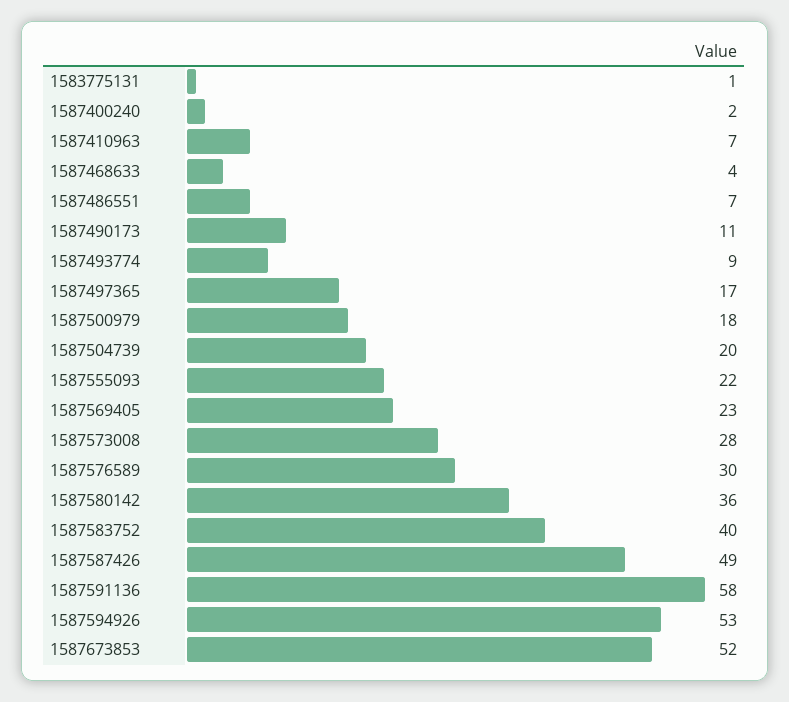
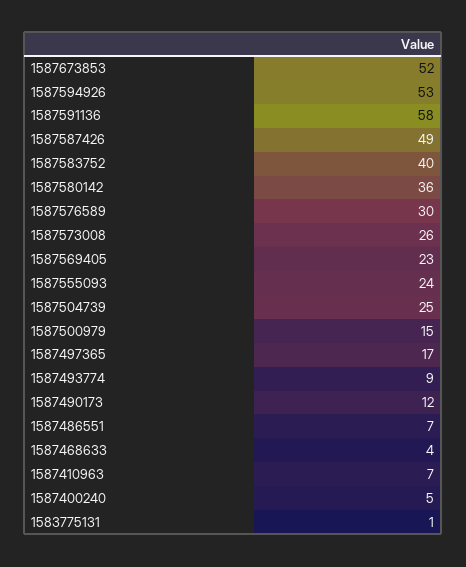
1587400240: 2 -> 5
1587490173: 11 -> 12
1587500979: 18 -> 15
1587504739: 20 -> 25
1587555093: 22 -> 24
1587573008: 28 -> 26

